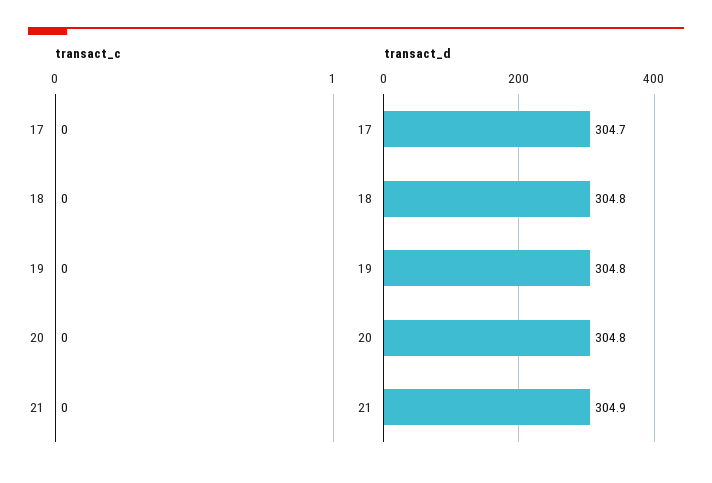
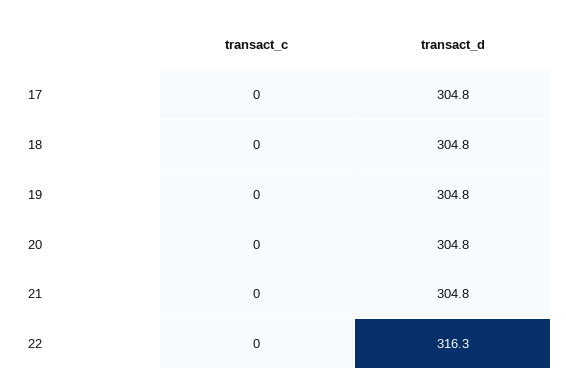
transact_d, 17: 304.7 -> 304.8
transact_d, 21: 304.9 -> 304.8
transact_c, 22: none -> 0
transact_d, 22: none -> 316.3

